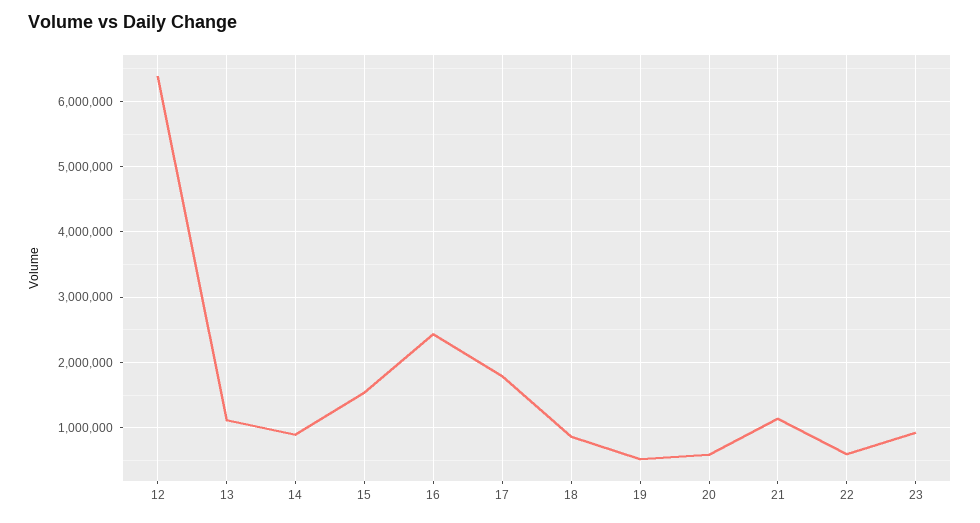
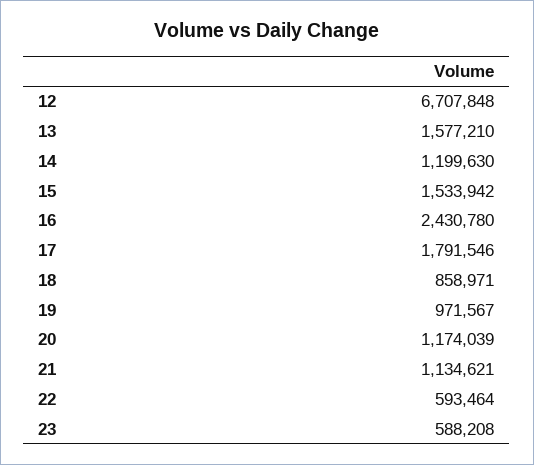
12: 6400000 -> 6707848
13: 1100000 -> 1577210
14: 900000 -> 1199630
19: 500000 -> 971567
20: 600000 -> 1174039
23: 900000 -> 588208

